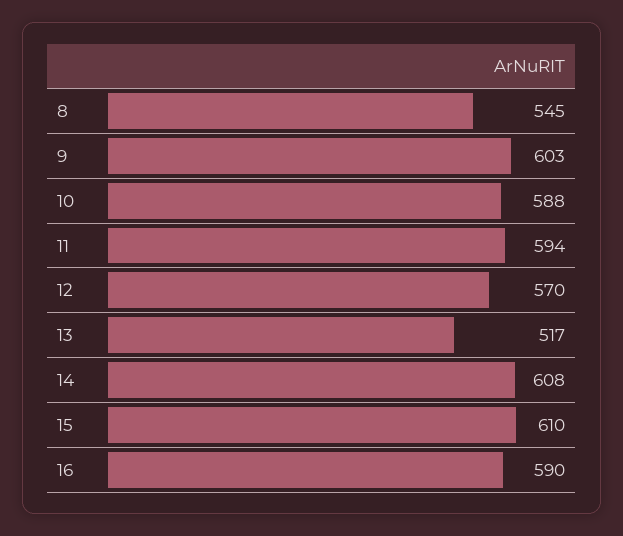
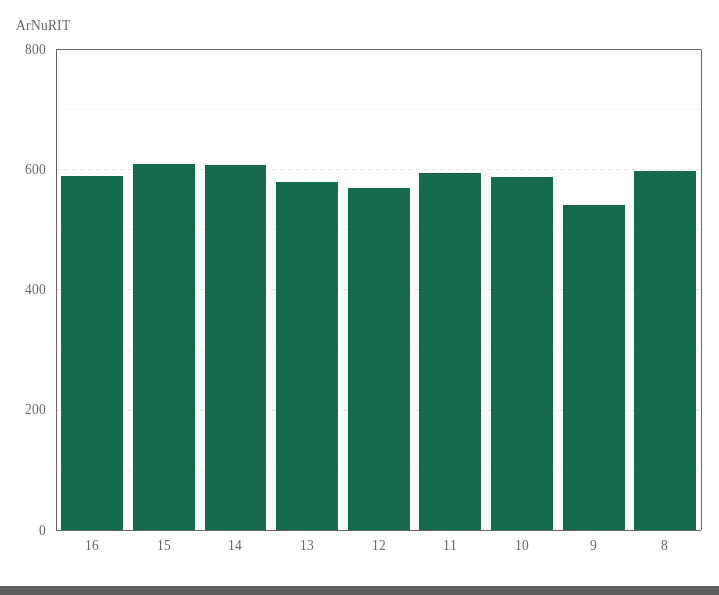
8: 545 -> 600
9: 603 -> 540
13: 517 -> 580

